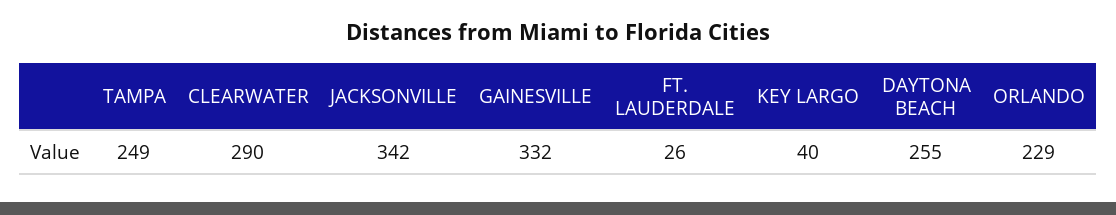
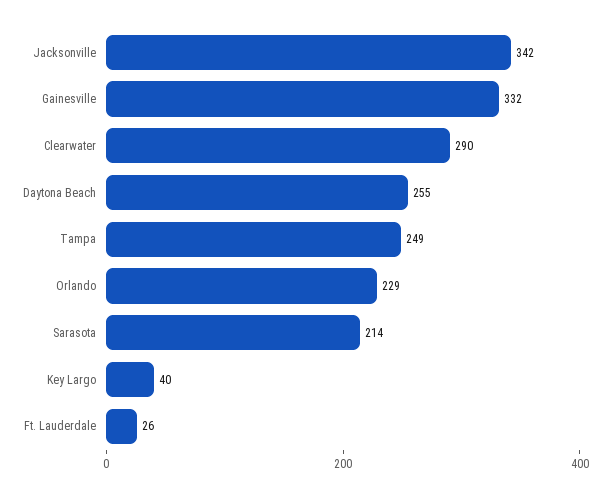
Sarasota: none -> 214

